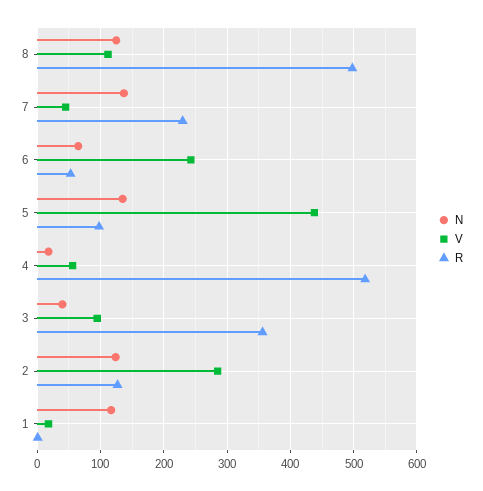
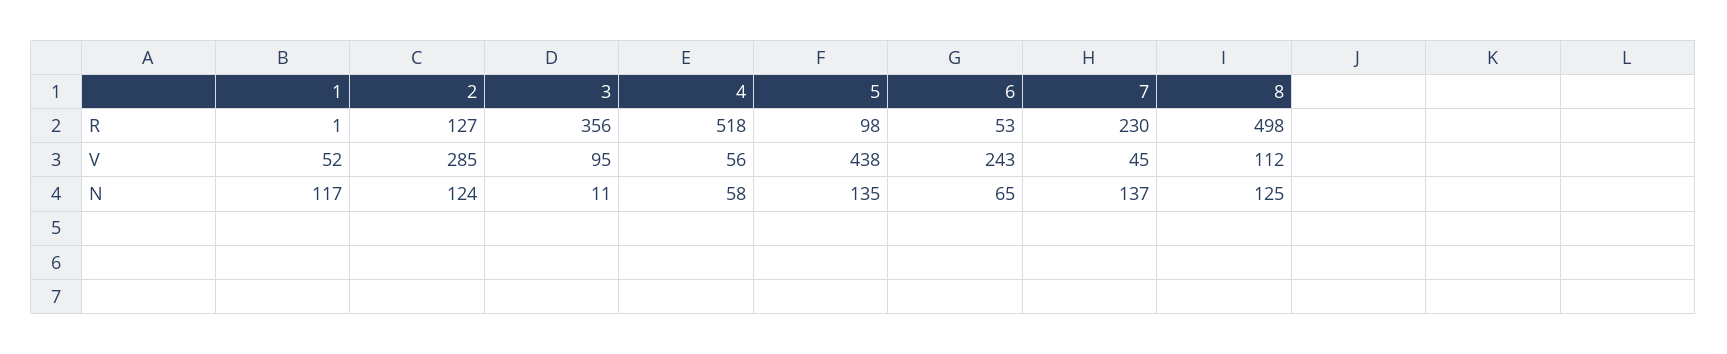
N, 4: 20 -> 58
N, 3: 40 -> 11
V, 1: 20 -> 52

